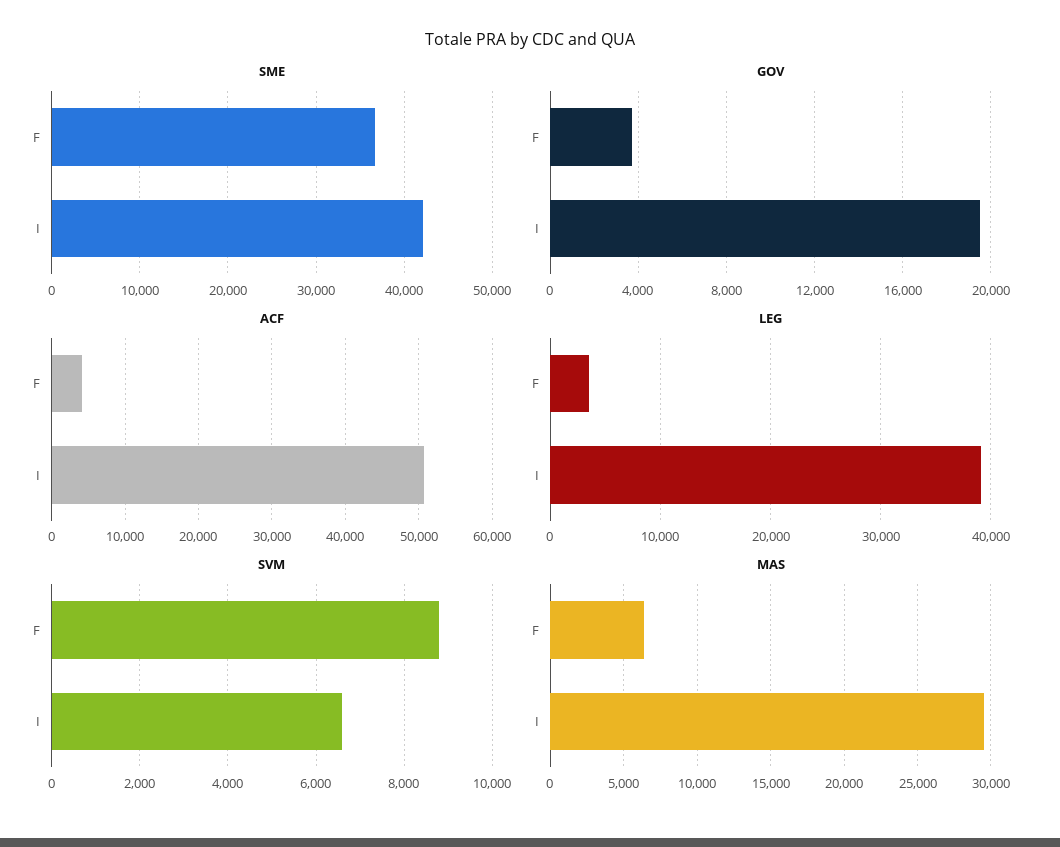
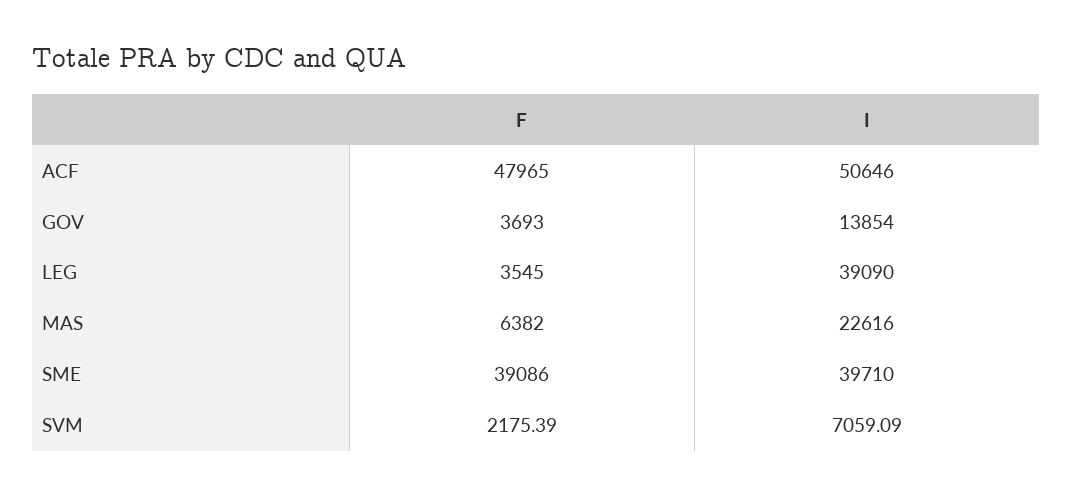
SME, F: 37000 -> 39086
SME, I: 42000 -> 39710
GOV, I: 19500 -> 13854
ACF, F: 4000 -> 47965
SVM, F: 8800 -> 2175.39
SVM, I: 6600 -> 7059.09
MAS, I: 29500 -> 22616

